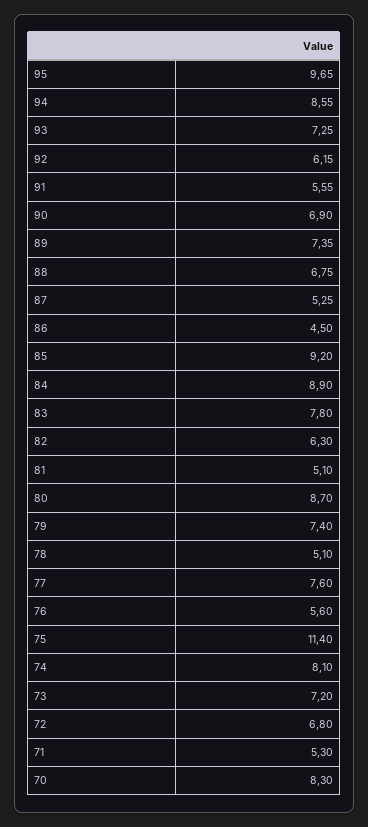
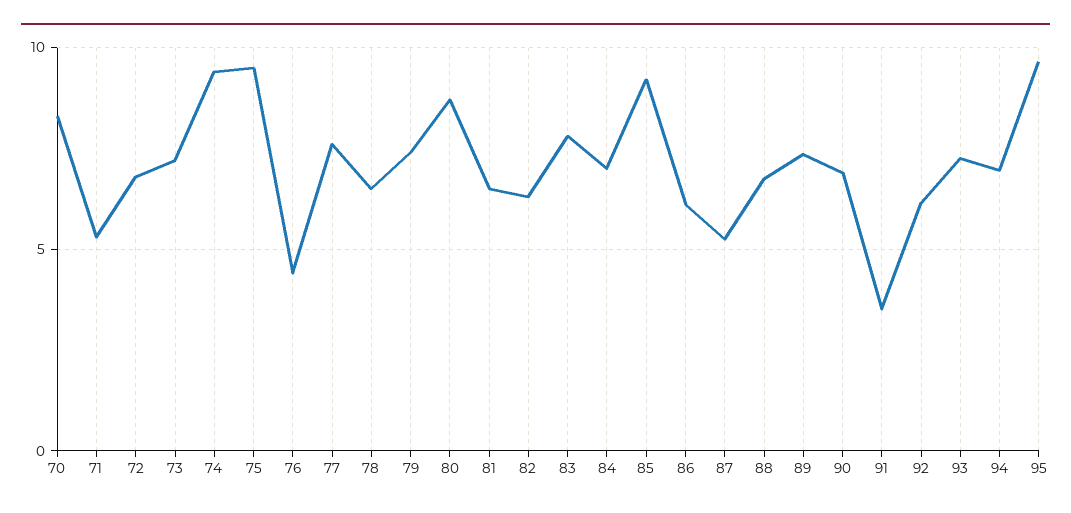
94: 8.55 -> 7
91: 5.55 -> 3.5
86: 4.5 -> 6
84: 8.9 -> 7
81: 5.1 -> 6.5
78: 5.1 -> 6.5
76: 5.6 -> 4.5
75: 11.4 -> 9.5
74: 8.1 -> 9.5

